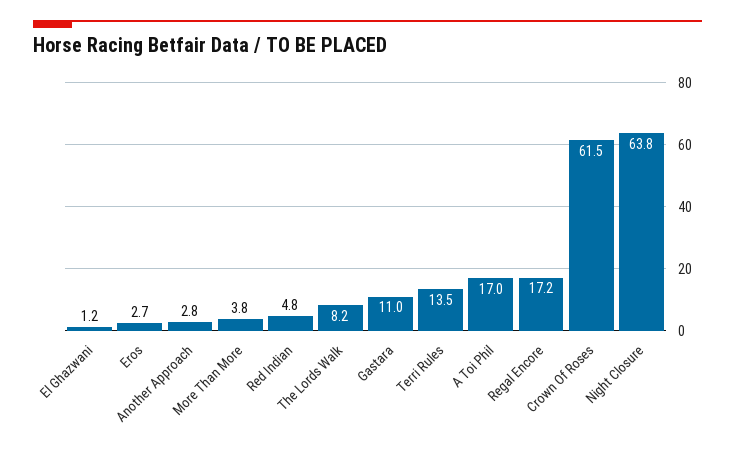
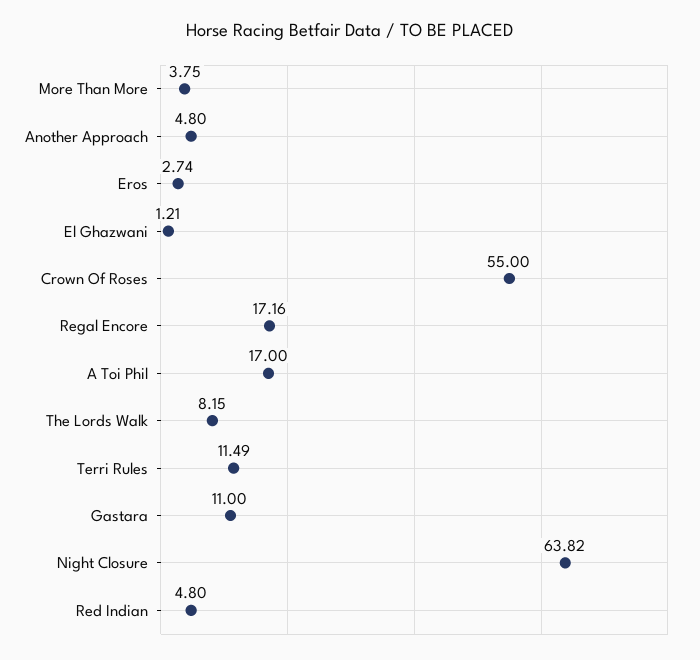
Another Approach: 2.8 -> 4.8
Terri Rules: 13.5 -> 11.49
Crown Of Roses: 61.5 -> 55

